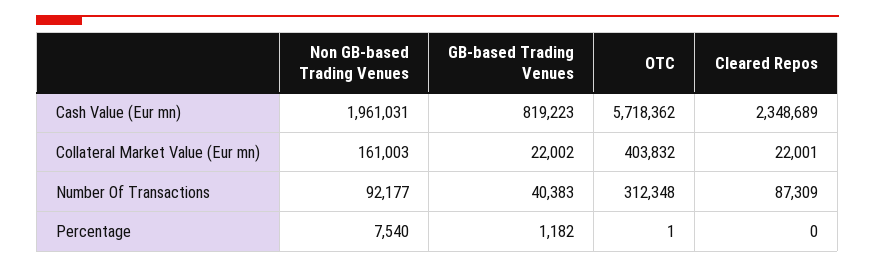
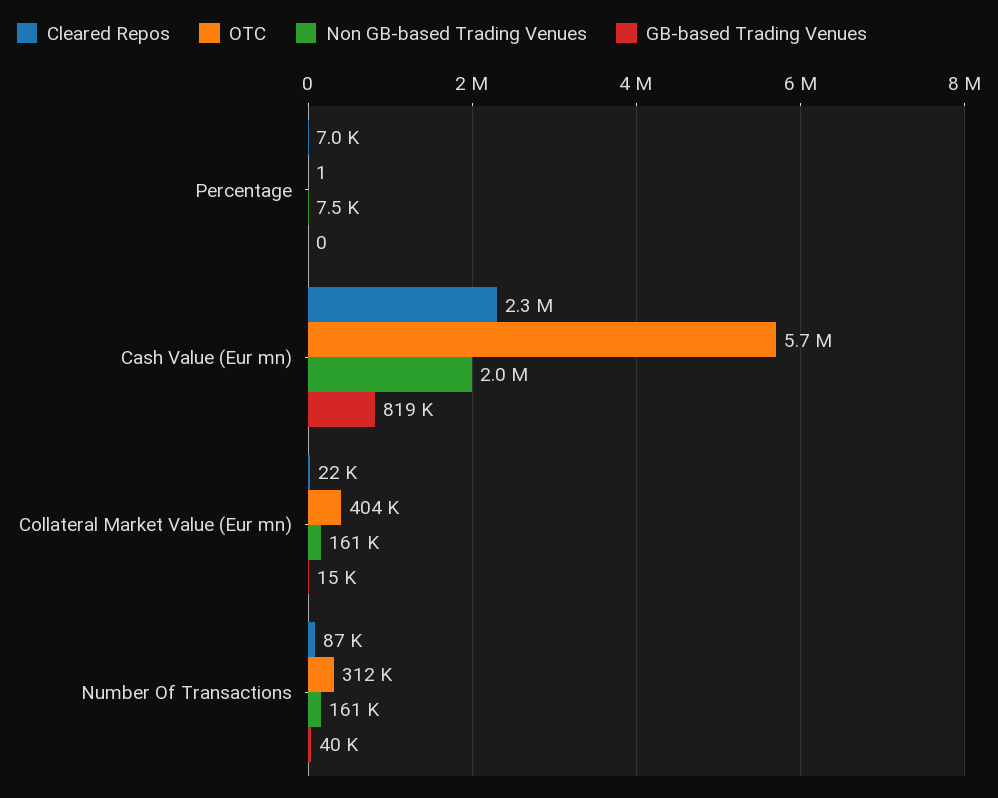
GB-based Trading Venues, Collateral Market Value (Eur mn): 22002 -> 15000
Non GB-based Trading Venues, Number Of Transactions: 92177 -> 161000
GB-based Trading Venues, Percentage: 1182 -> 0
Cleared Repos, Percentage: 0 -> 7000

